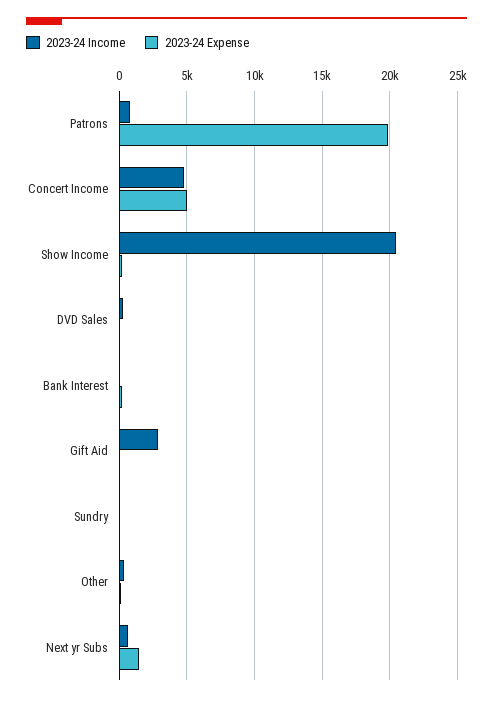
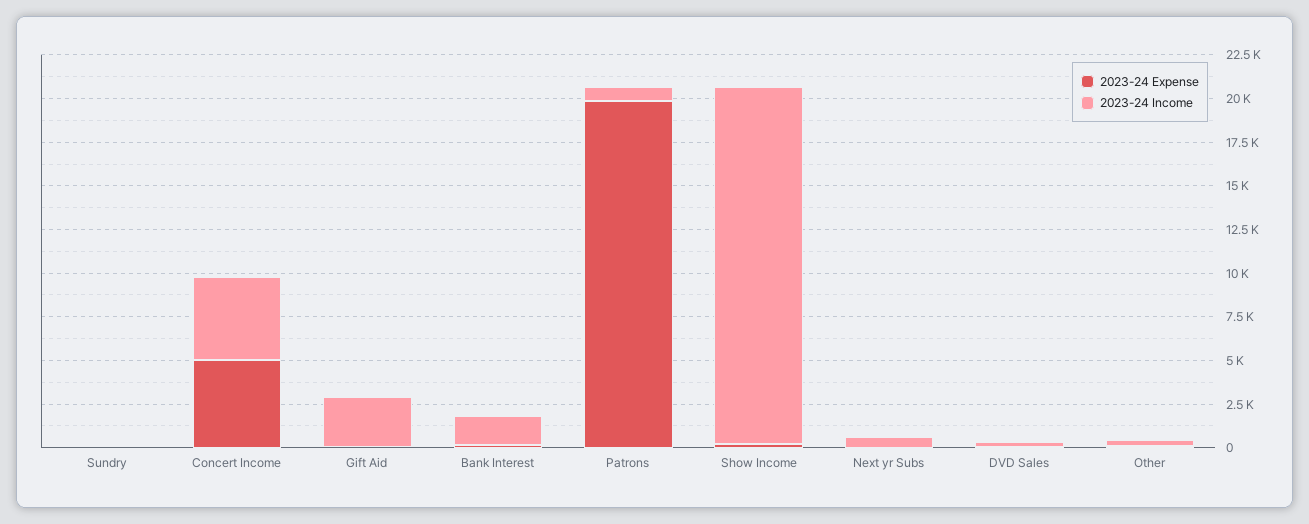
2023-24 Income, Bank Interest: 0 -> 1500
2023-24 Expense, Next yr Subs: 1500 -> 0

